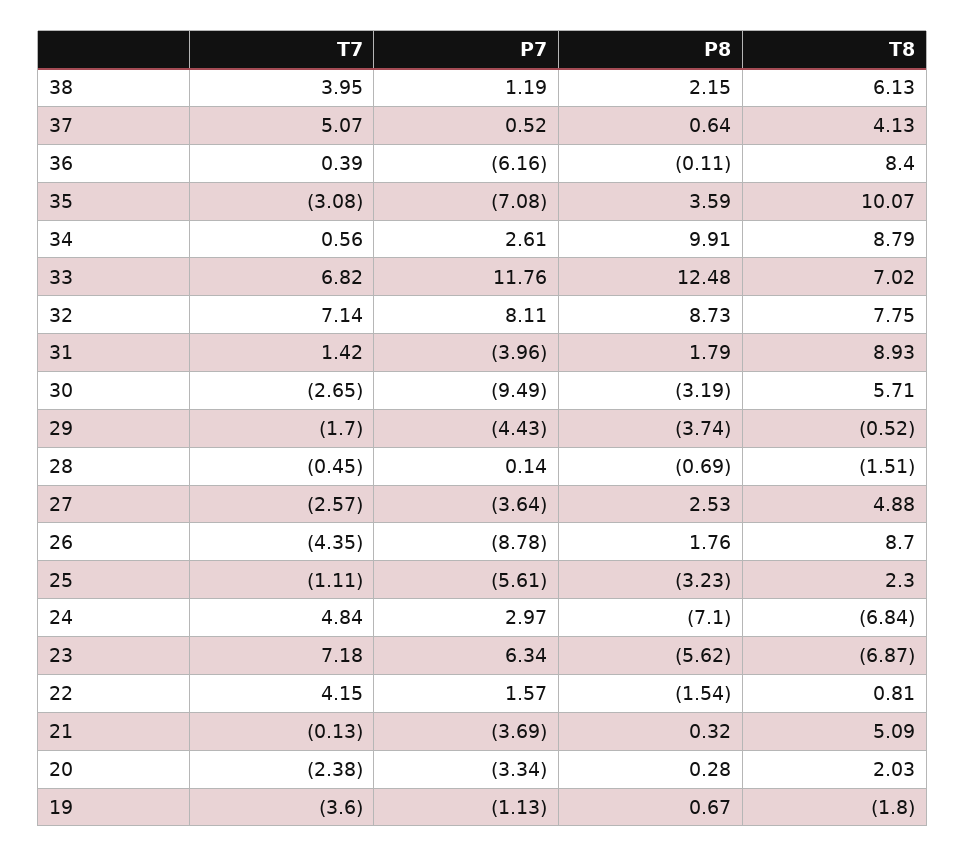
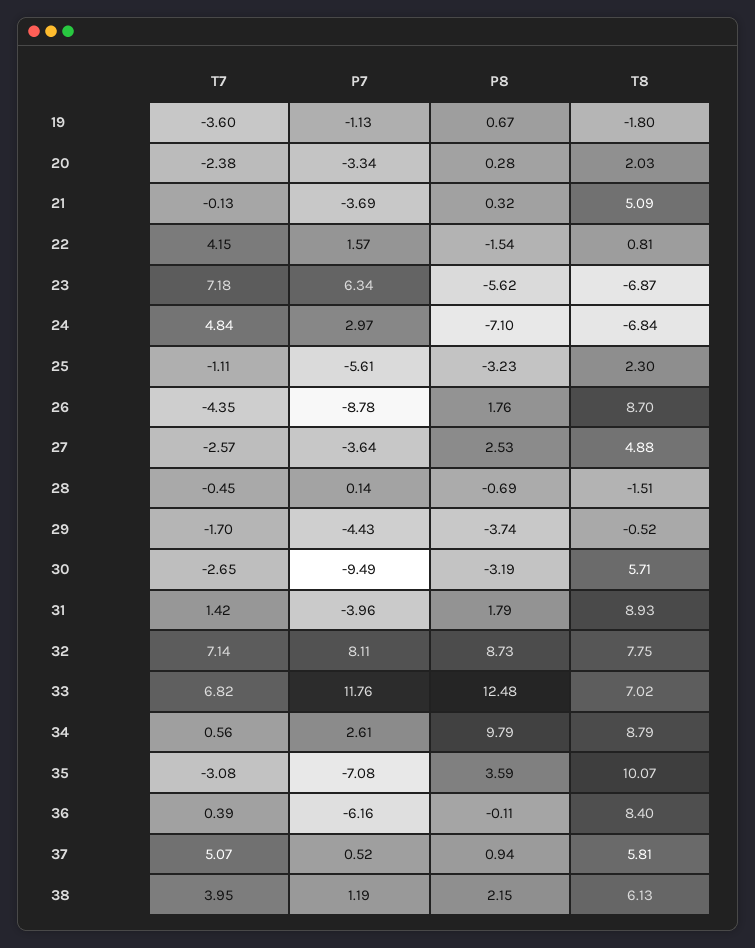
P8, 37: 0.64 -> 0.94
T8, 37: 4.13 -> 5.81
P8, 34: 9.91 -> 9.79

